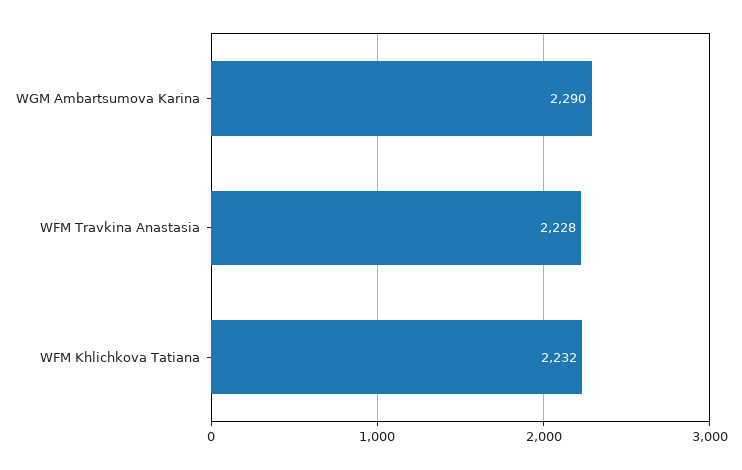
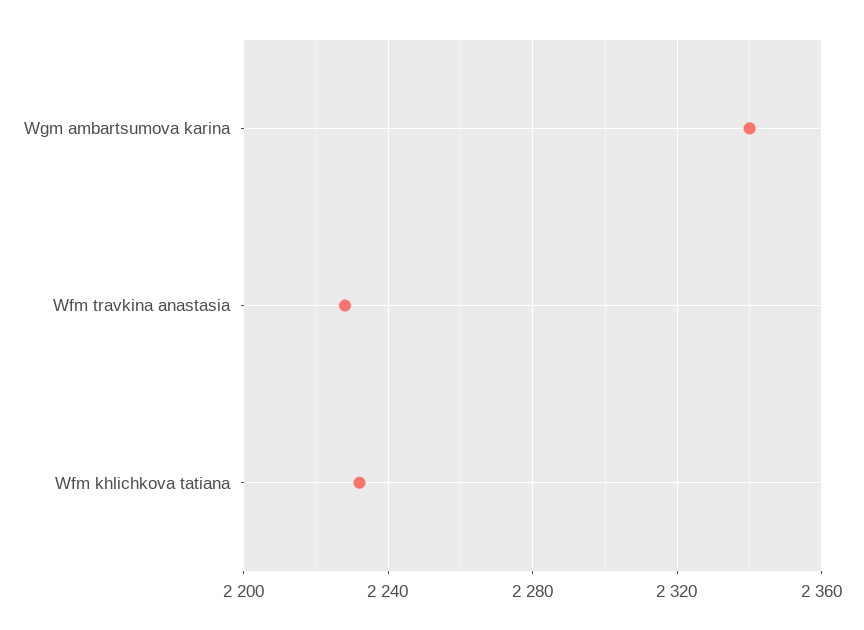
WGM Ambartsumova Karina: 2290 -> 2340

